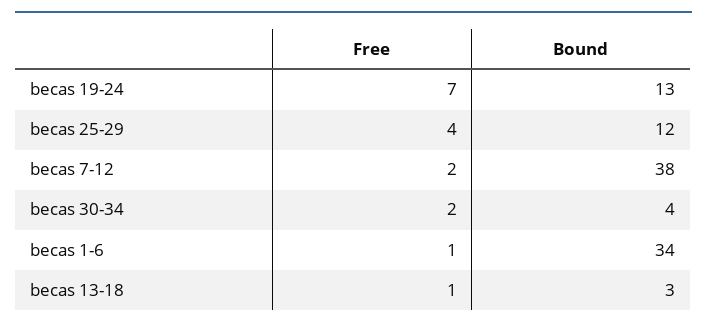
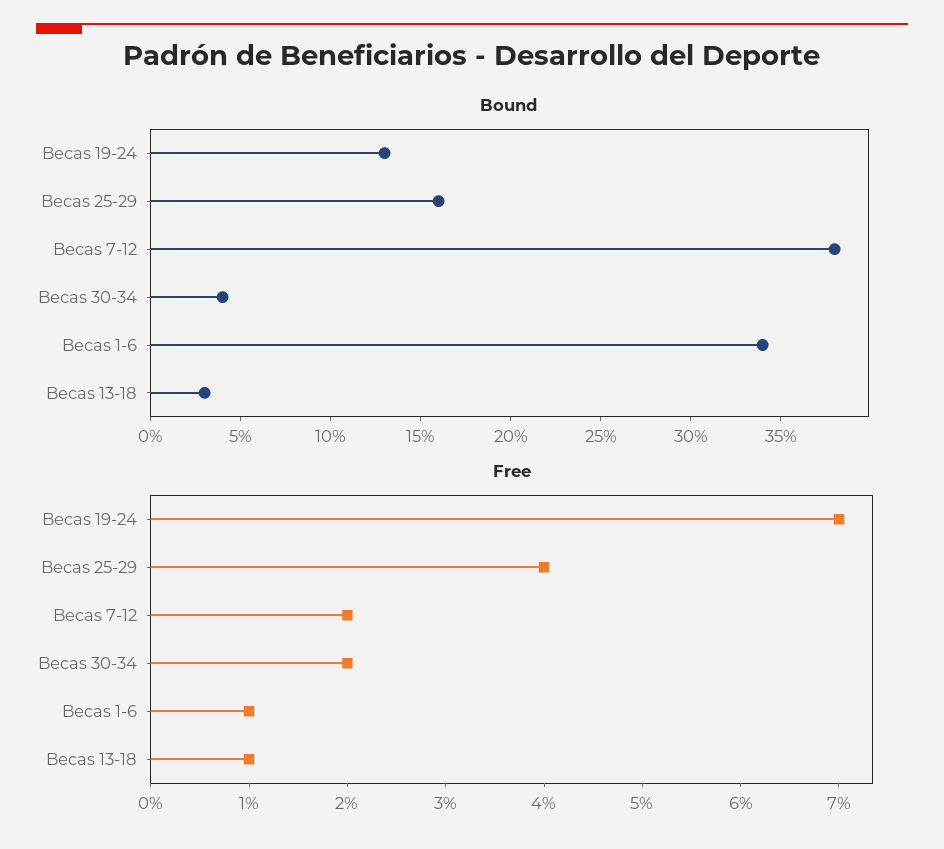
Bound, becas 25-29: 12 -> 16

